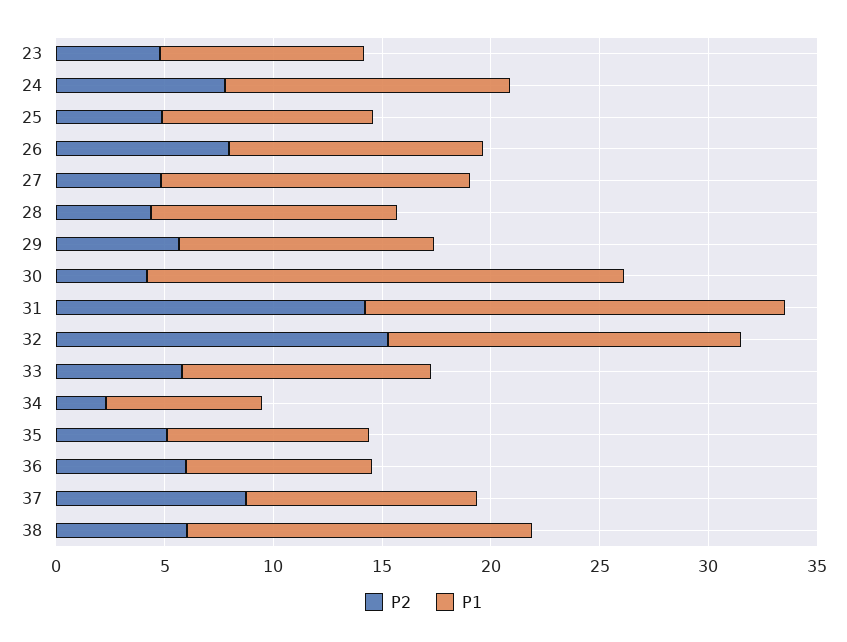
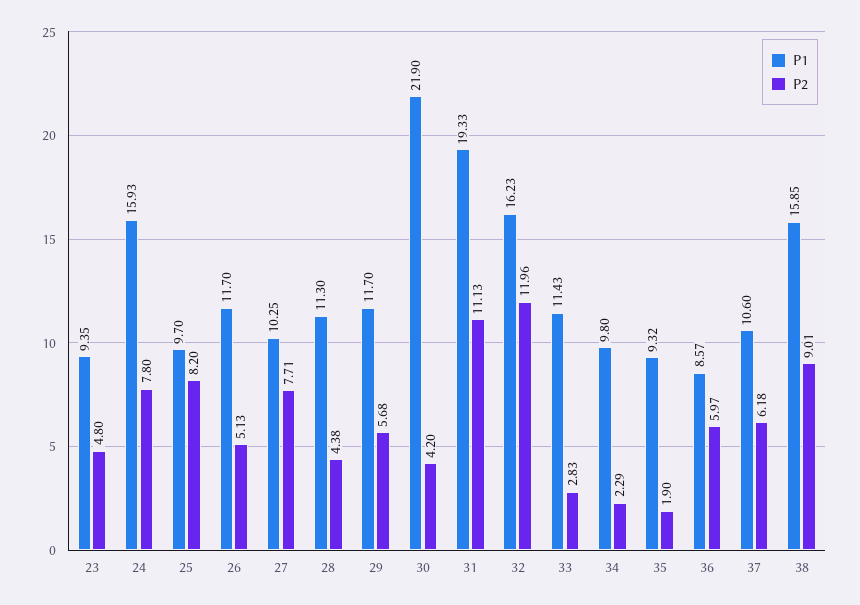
P1, 24: 13 -> 15.93
P2, 25: 5 -> 8.2
P2, 26: 8 -> 5.13
P2, 27: 5 -> 7.71
P1, 27: 14 -> 10.25
P2, 31: 14 -> 11.13
P2, 32: 15 -> 11.96
P2, 33: 6 -> 2.83
P1, 34: 7 -> 9.8
P2, 35: 5 -> 1.9
P2, 37: 9 -> 6.18
P2, 38: 6 -> 9.01

